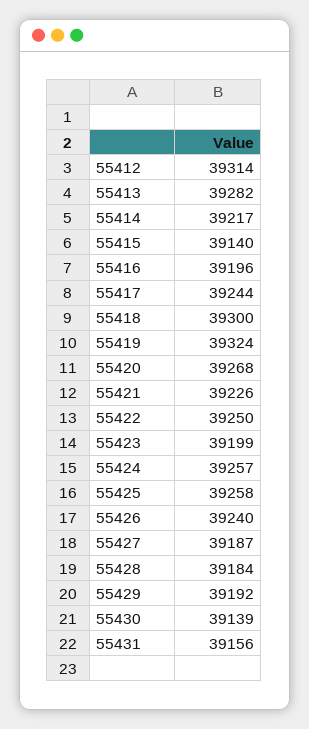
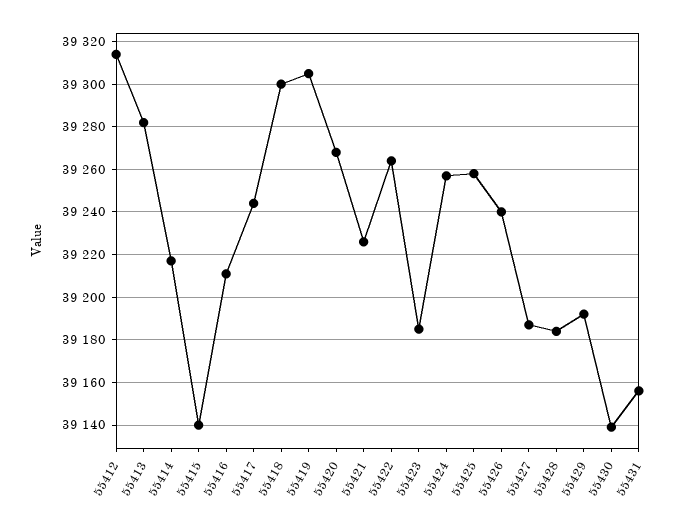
55416: 39196 -> 39210
55419: 39324 -> 39305
55422: 39250 -> 39265
55423: 39199 -> 39185

